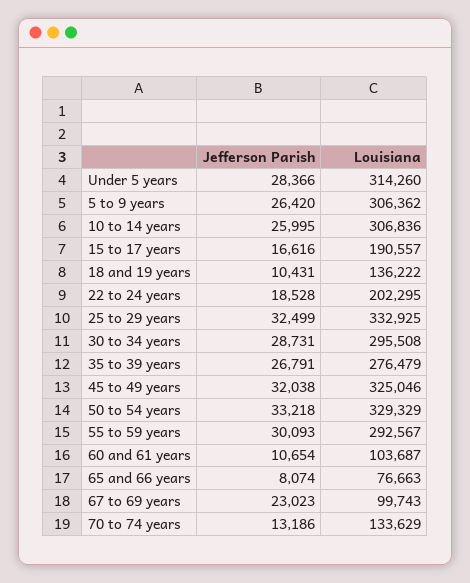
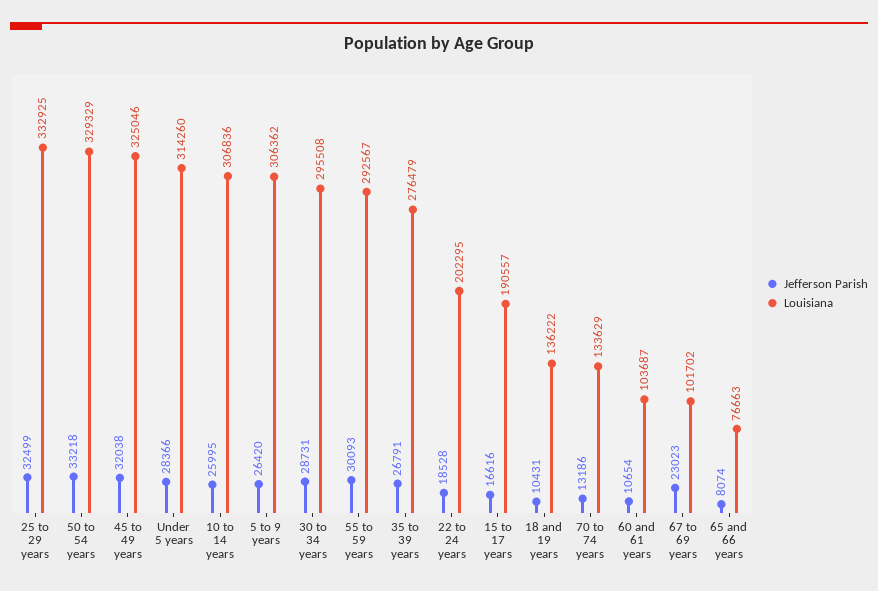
Louisiana, 67 to 69 years: 99743 -> 101702

